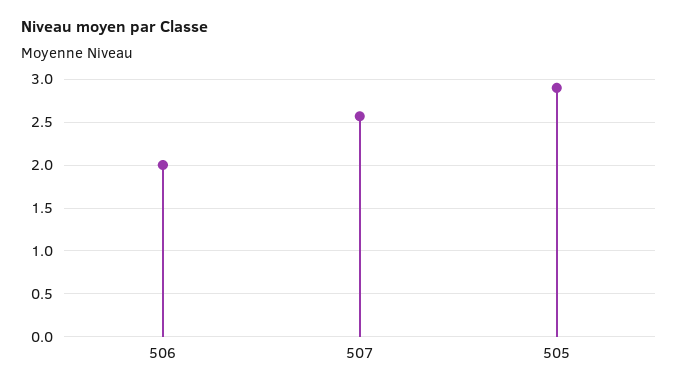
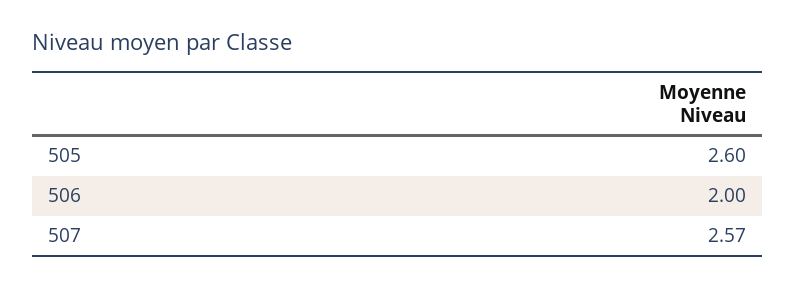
505: 2.9 -> 2.6

